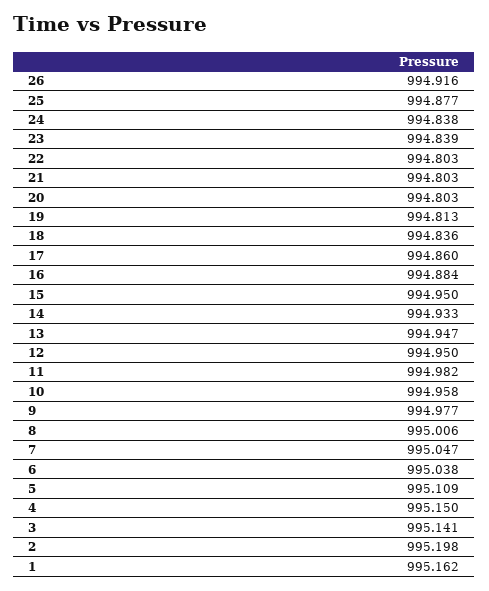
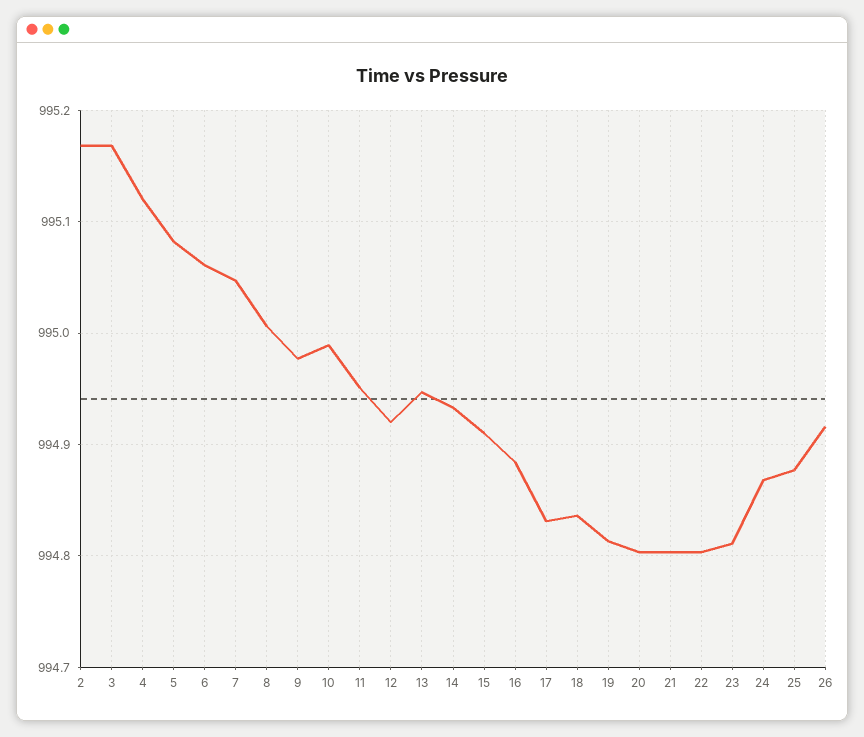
24: 994.838 -> 994.87
23: 994.839 -> 994.81
17: 994.86 -> 994.83
15: 994.95 -> 994.91
12: 994.95 -> 994.92
11: 994.982 -> 994.95
10: 994.958 -> 994.99
6: 995.038 -> 995.06
5: 995.109 -> 995.08
4: 995.15 -> 995.12
3: 995.141 -> 995.17
2: 995.198 -> 995.17
1: 995.162 -> none

